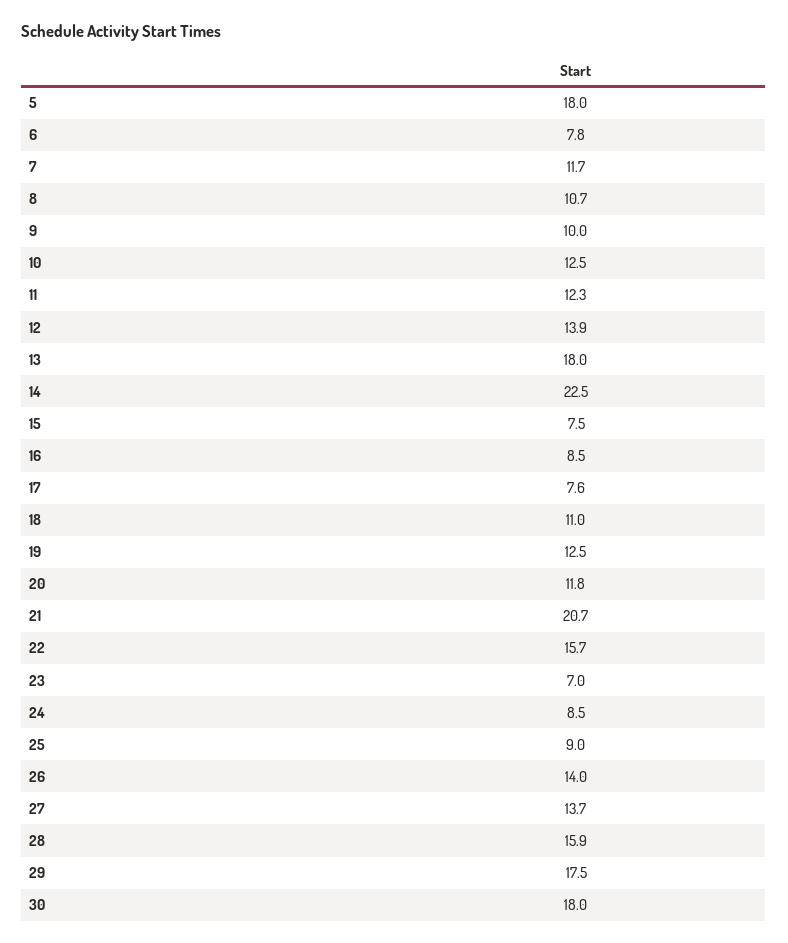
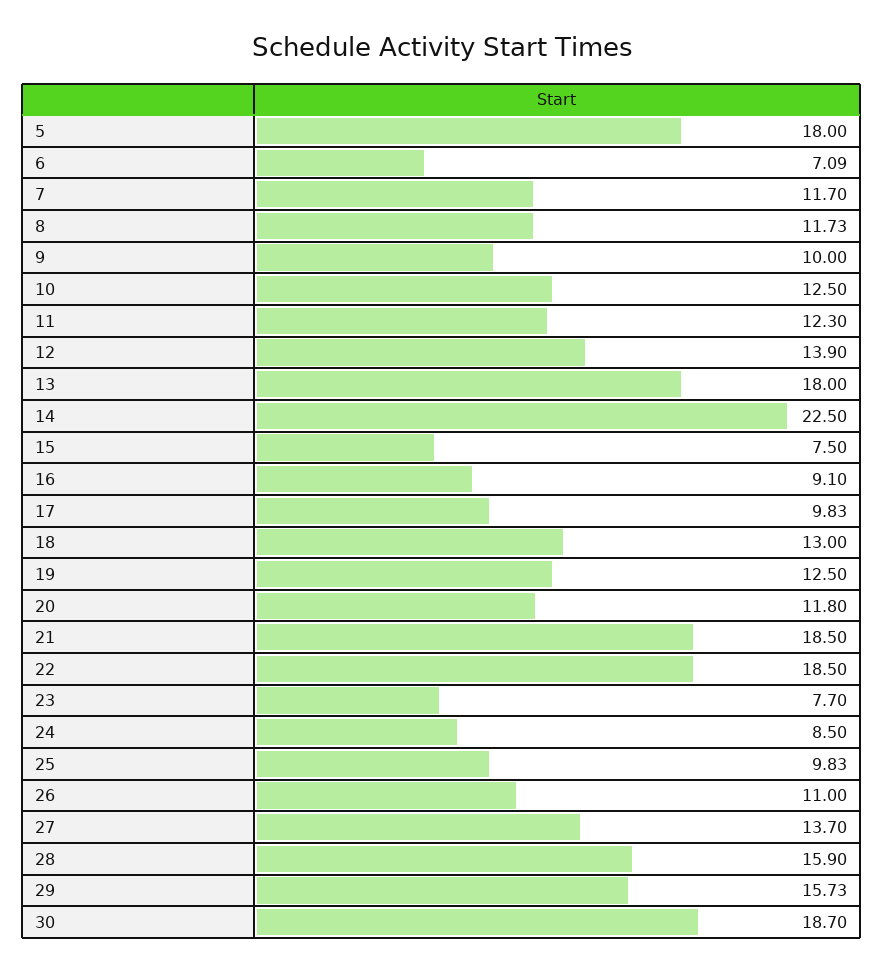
6: 7.8 -> 7.09
8: 10.7 -> 11.73
16: 8.5 -> 9.1
17: 7.6 -> 9.83
18: 11 -> 13
21: 20.7 -> 18.5
22: 15.7 -> 18.5
23: 7 -> 7.7
25: 9 -> 9.83
26: 14 -> 11
29: 17.5 -> 15.73
30: 18 -> 18.7

